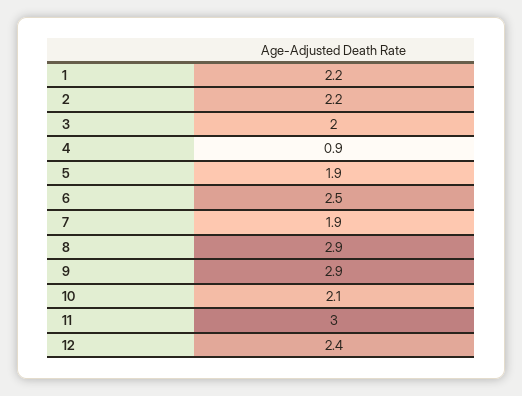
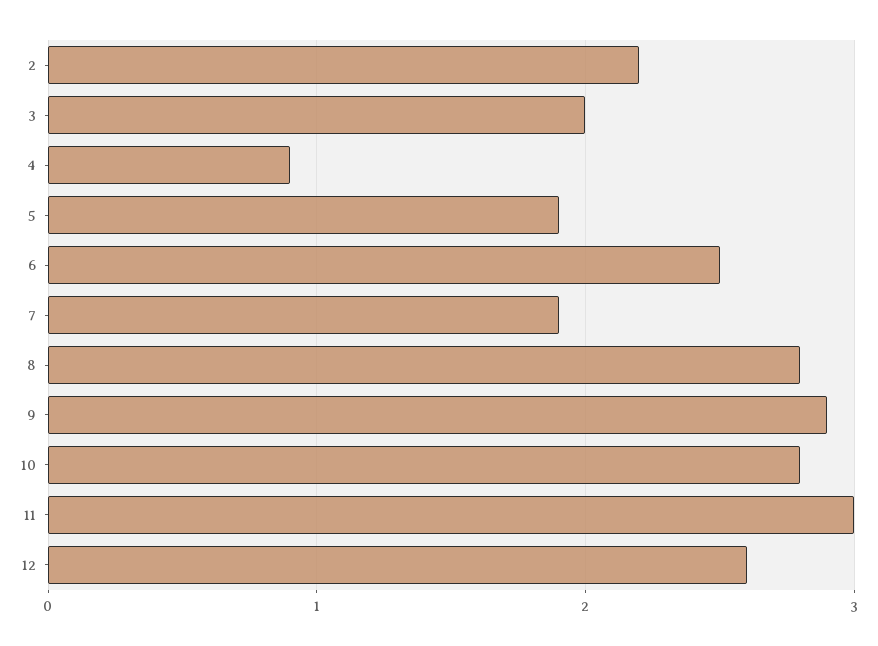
1: 2.2 -> none
8: 2.9 -> 2.8
10: 2.1 -> 2.8
12: 2.4 -> 2.6

